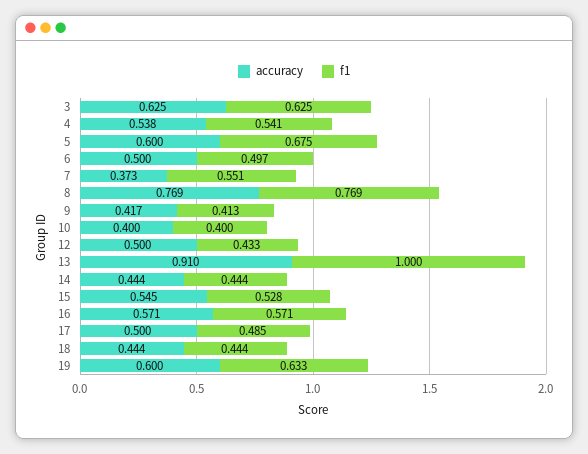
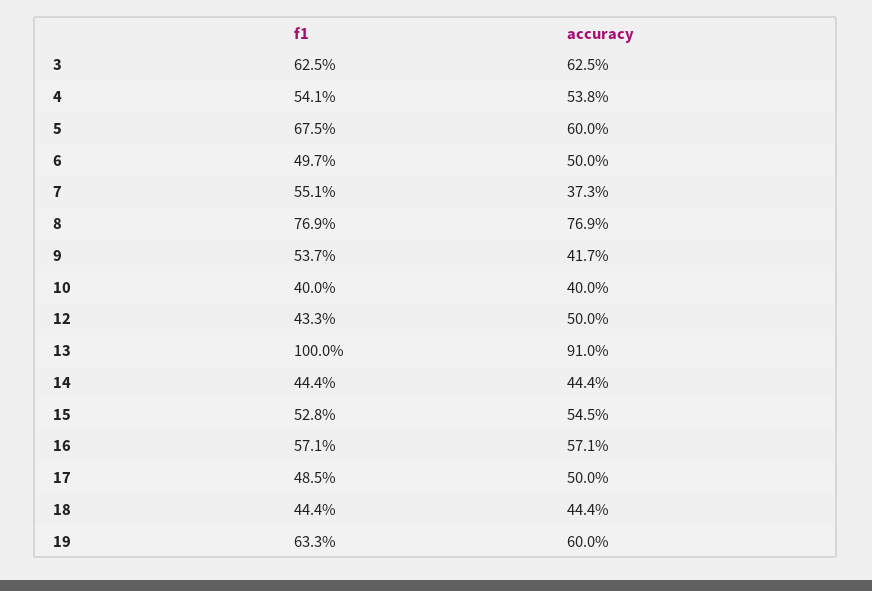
f1, 9: 0.413 -> 0.537

